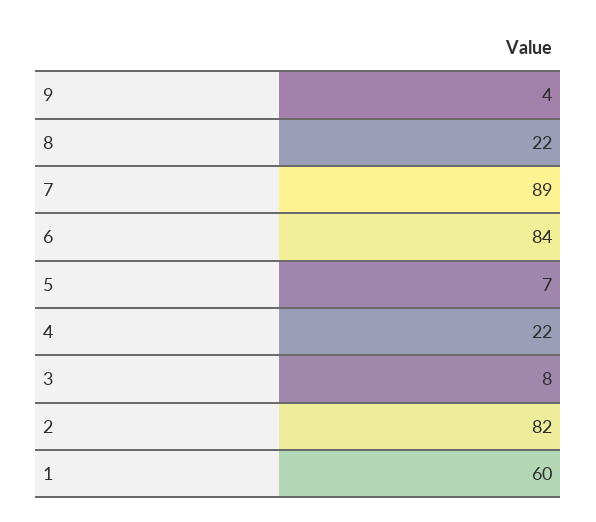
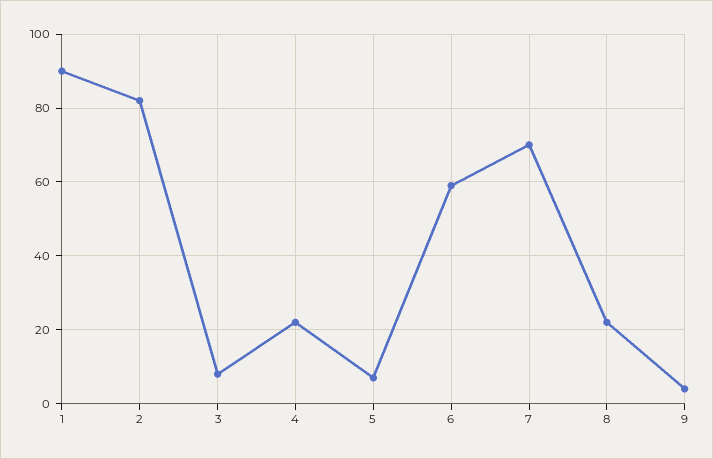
7: 89 -> 70
6: 84 -> 60
1: 60 -> 90

